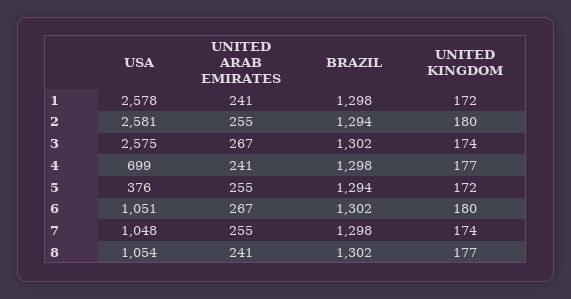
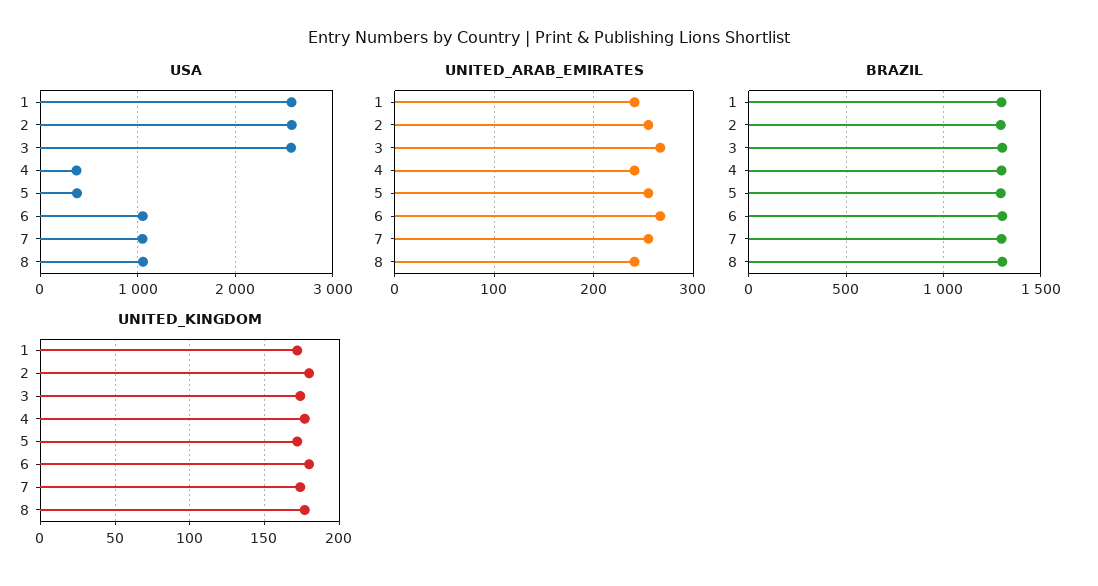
USA, 4: 699 -> 400

